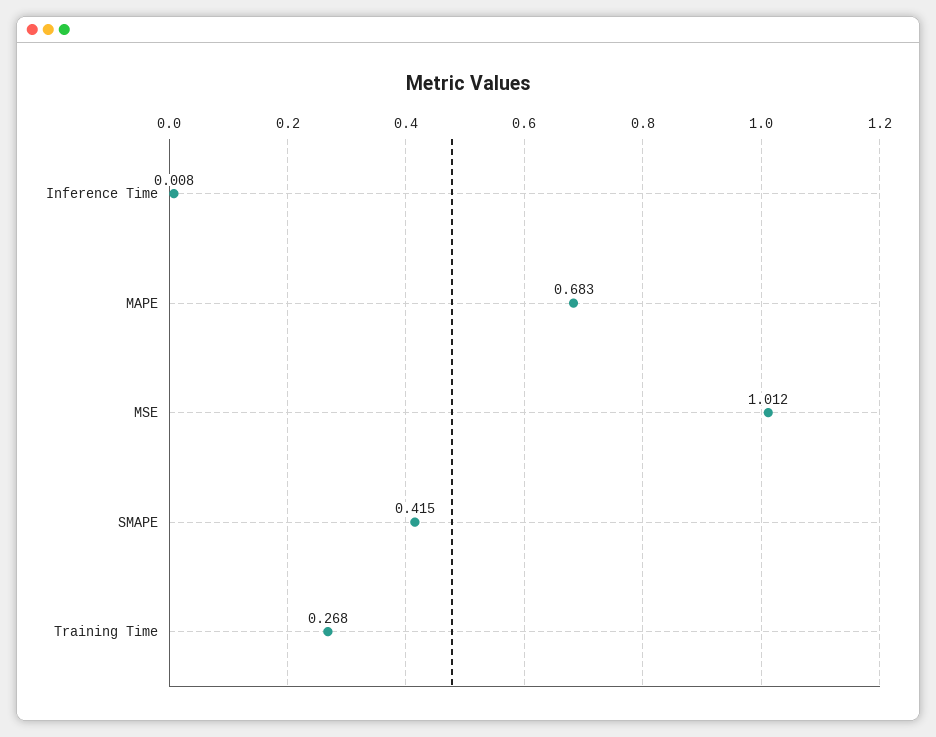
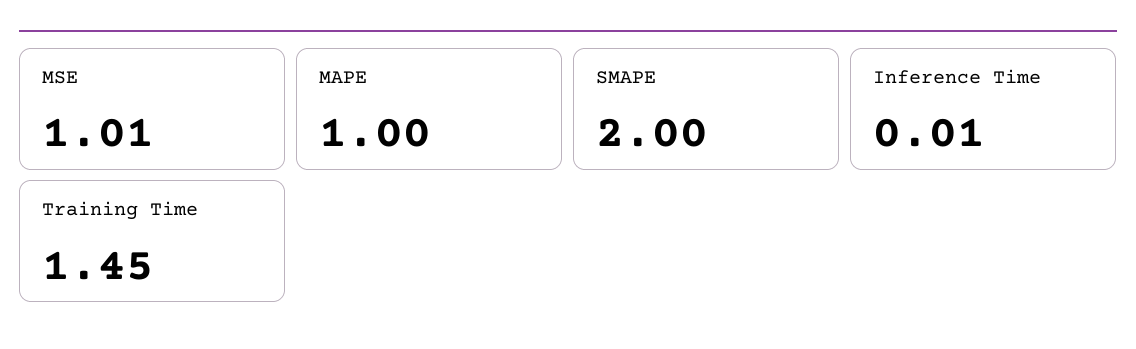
MAPE: 0.683 -> 1
SMAPE: 0.415 -> 2
Training Time: 0.268 -> 1.45

